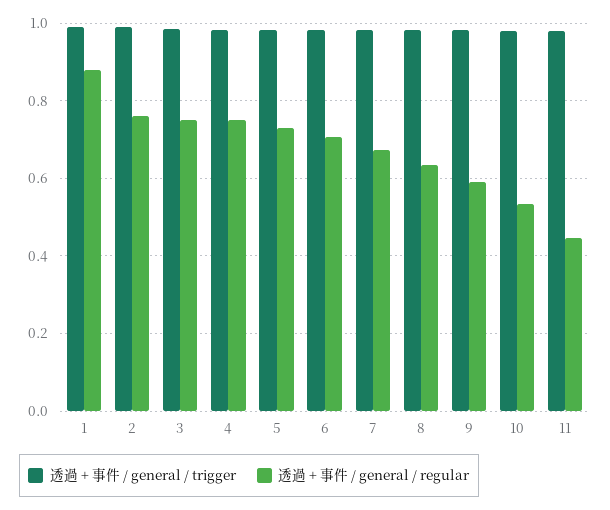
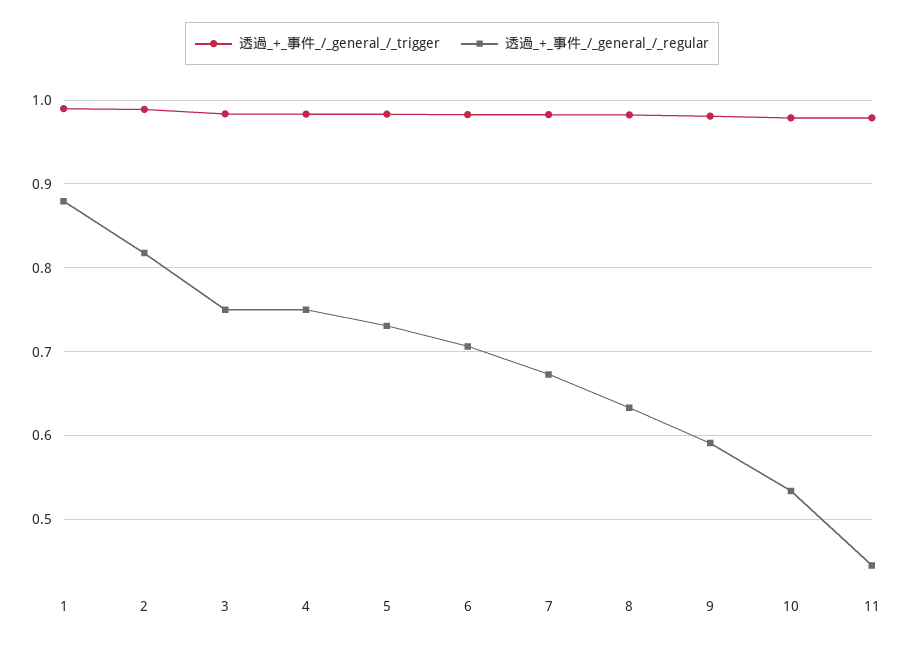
透過 + 事件 / general / regular, 2: 0.76 -> 0.82

